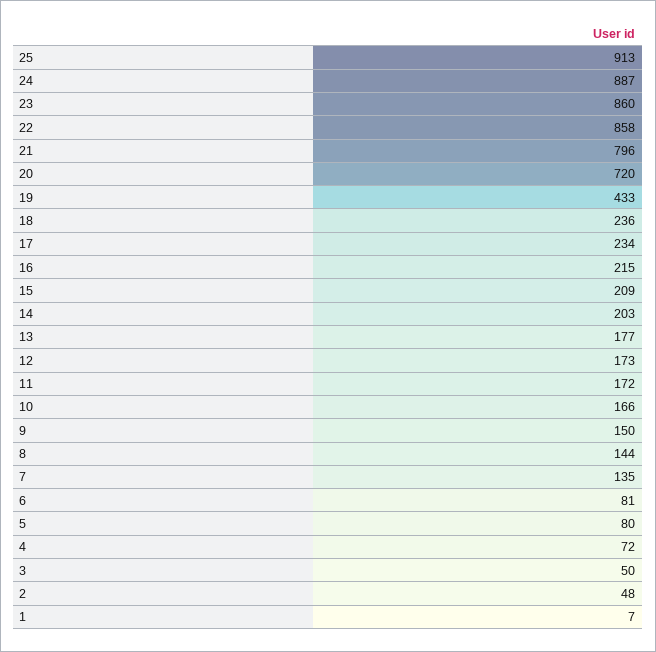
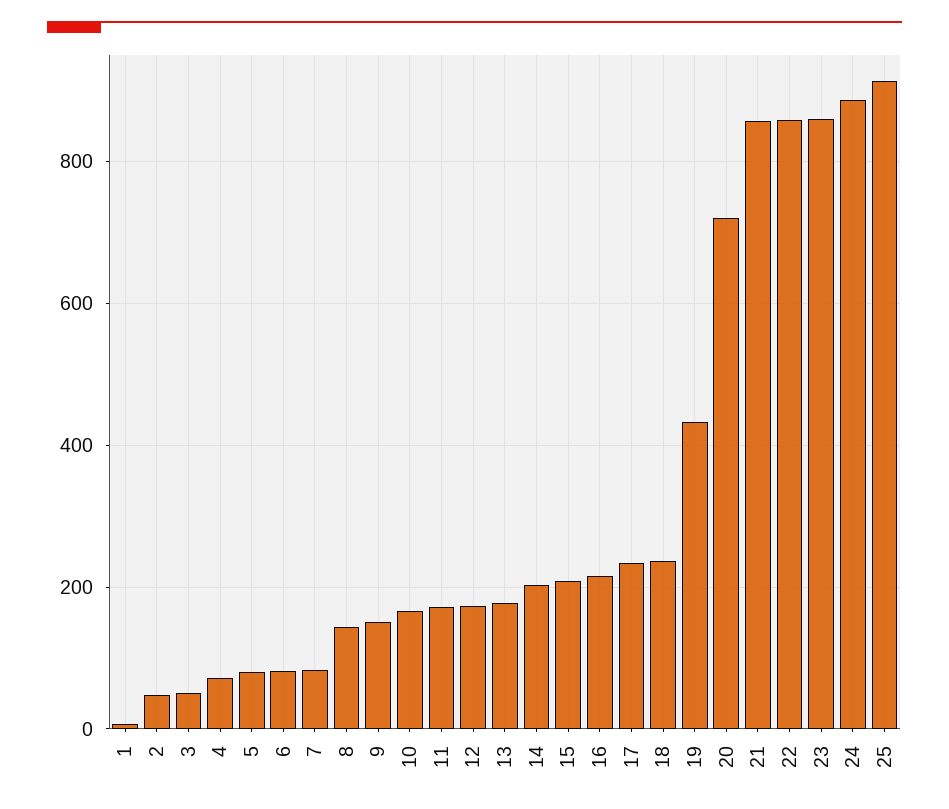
21: 796 -> 860
7: 135 -> 80

